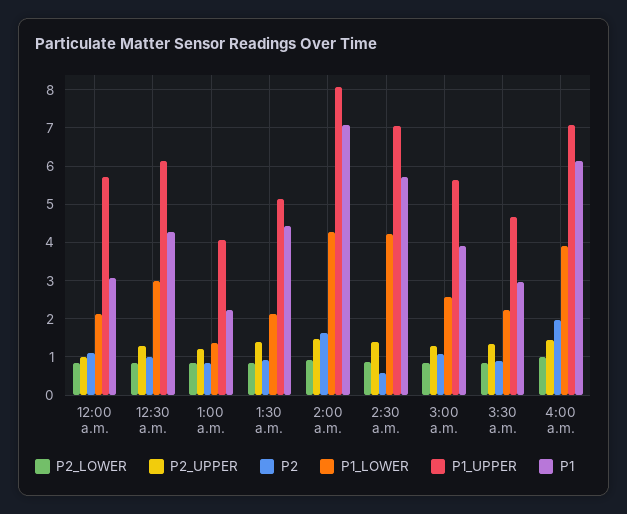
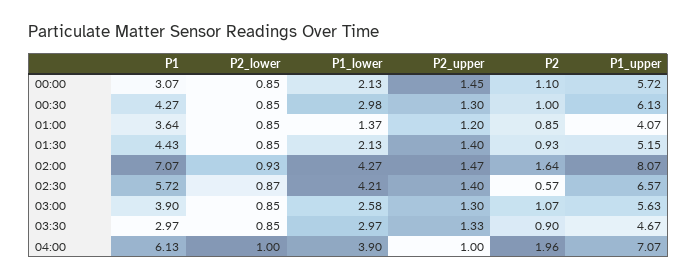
P2_UPPER, 12:00 a.m.: 1 -> 1.45
P1, 1:00 a.m.: 2.2 -> 3.64
P1_UPPER, 2:30 a.m.: 7 -> 6.57
P1_LOWER, 3:30 a.m.: 2.2 -> 2.97
P2_UPPER, 4:00 a.m.: 1.4 -> 1

